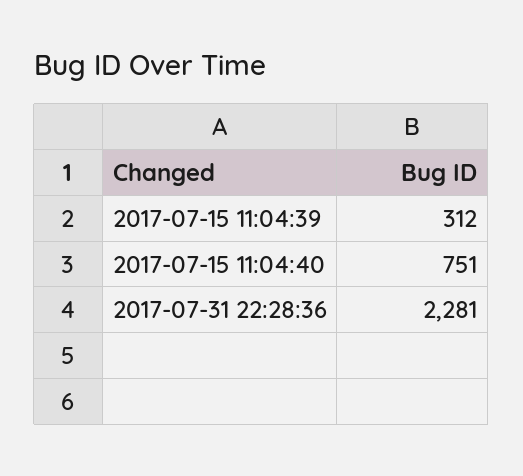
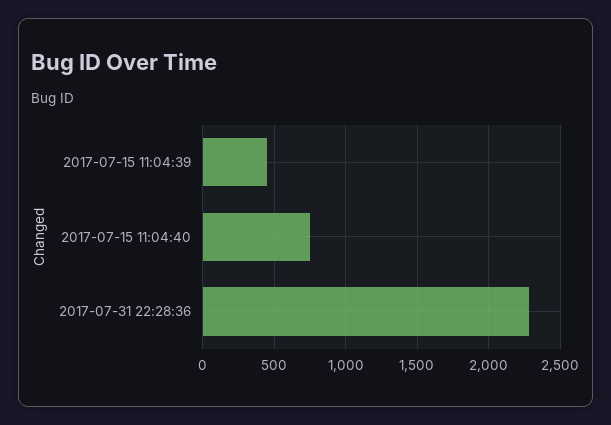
2017-07-15 11:04:39: 312 -> 450

